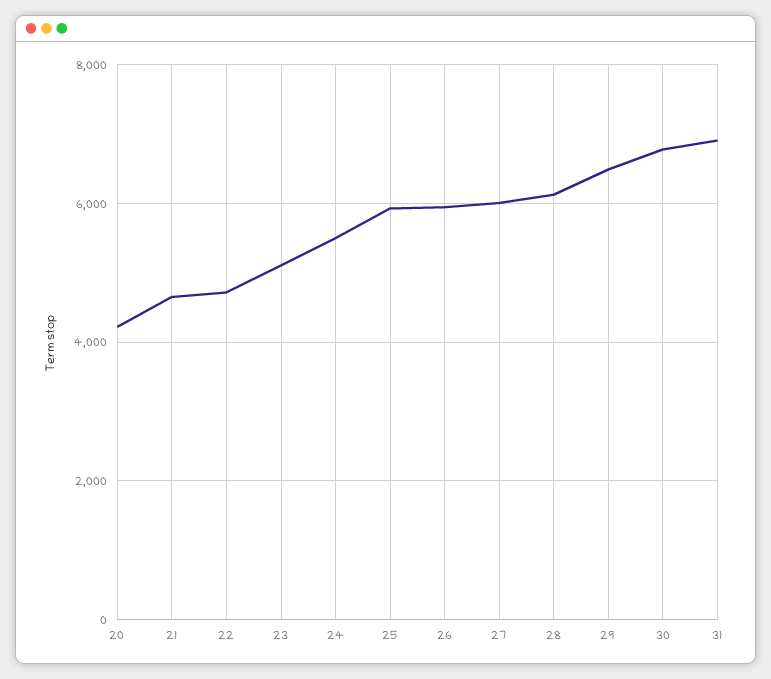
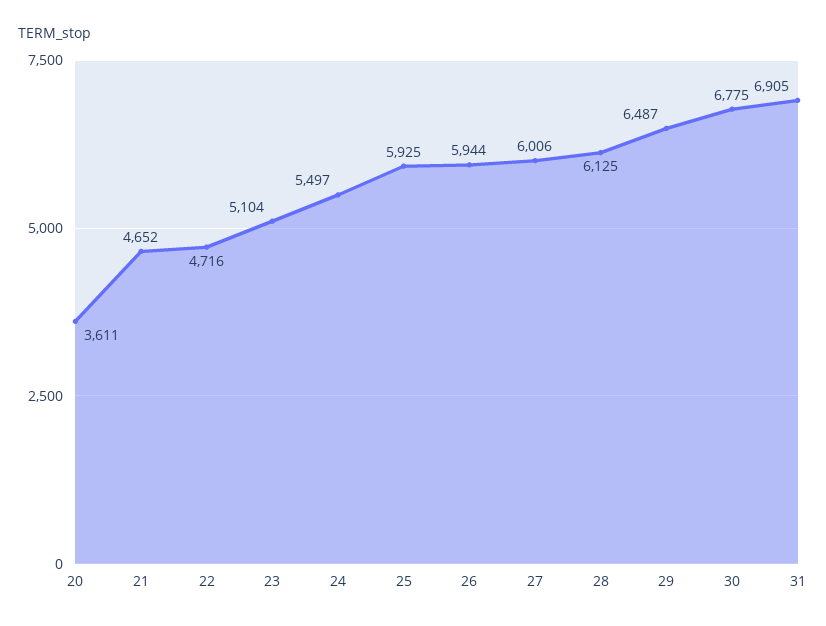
20: 4200 -> 3611

